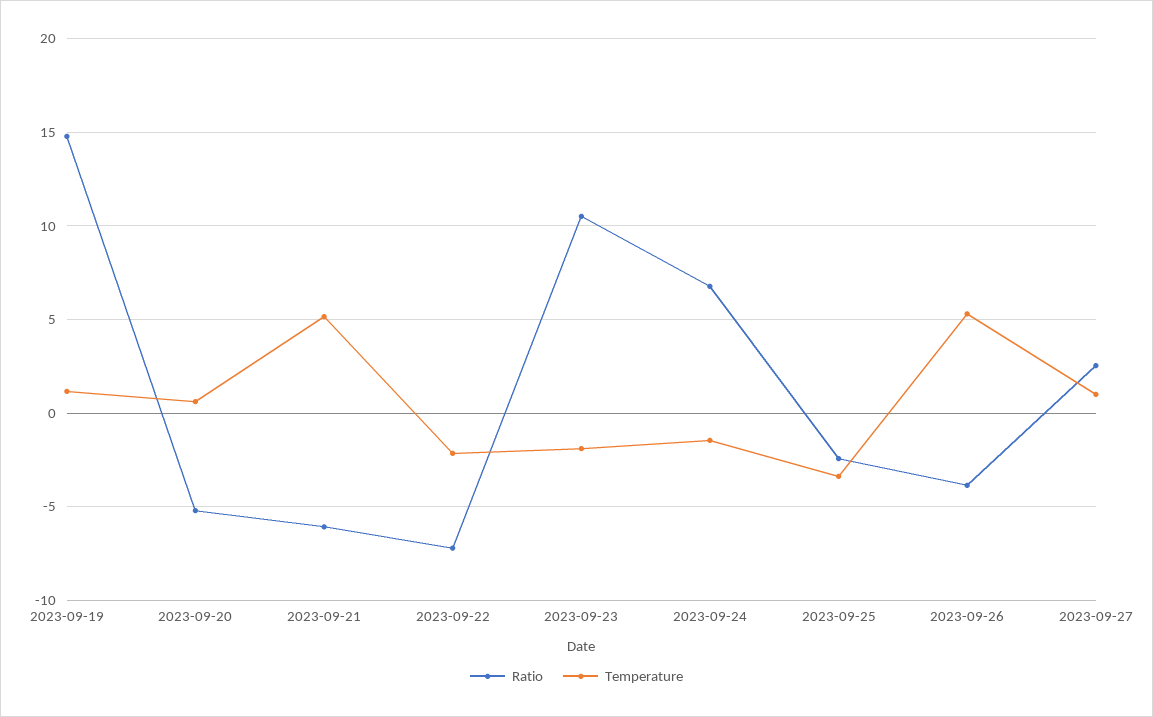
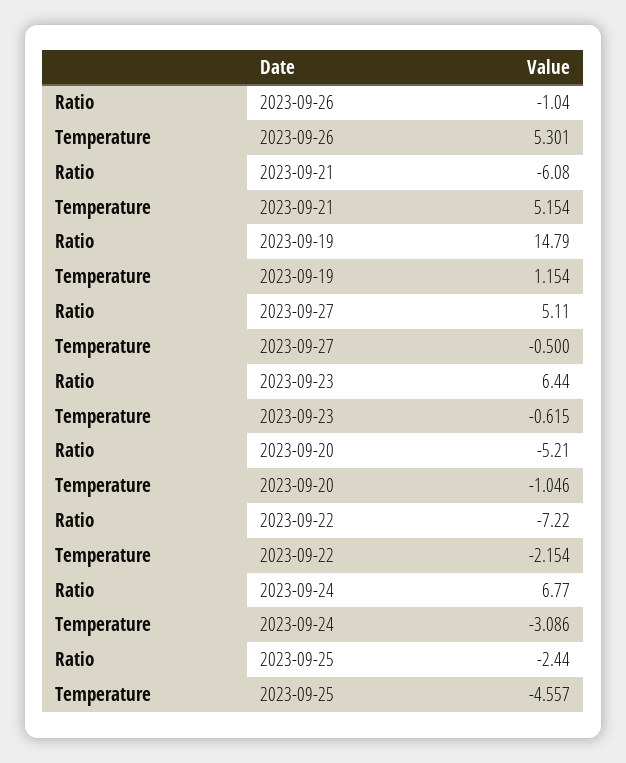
Temperature, 2023-09-20: 0.5 -> -1.046
Ratio, 2023-09-23: 10.5 -> 6.44
Temperature, 2023-09-23: -2 -> -0.615
Temperature, 2023-09-24: -1.5 -> -3.086
Temperature, 2023-09-25: -3.5 -> -4.557
Ratio, 2023-09-26: -4 -> -1.04
Ratio, 2023-09-27: 2.5 -> 5.11
Temperature, 2023-09-27: 1 -> -0.5

